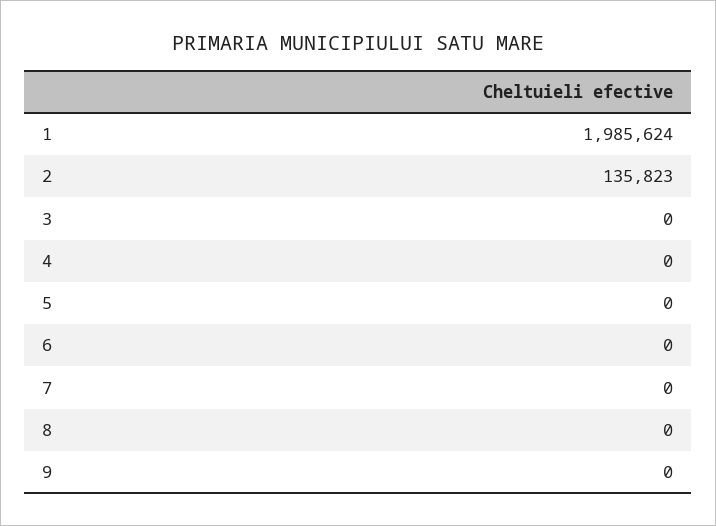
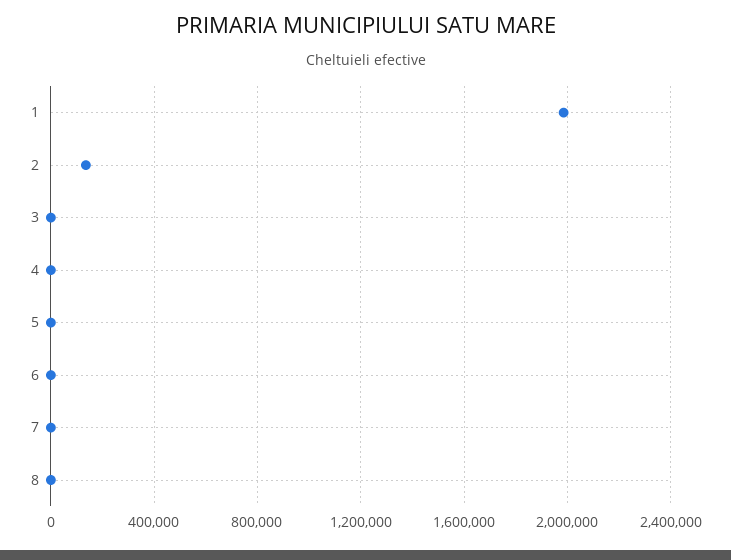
9: 0 -> none

